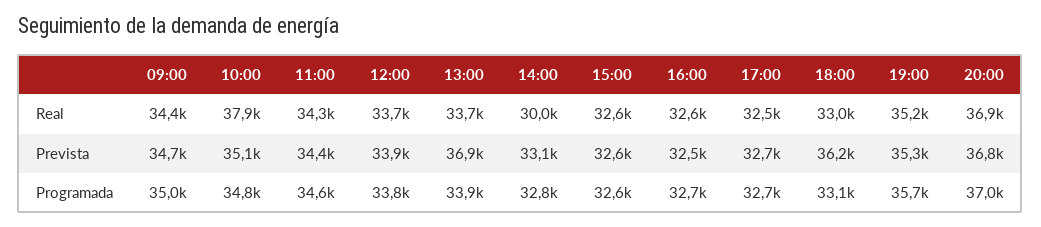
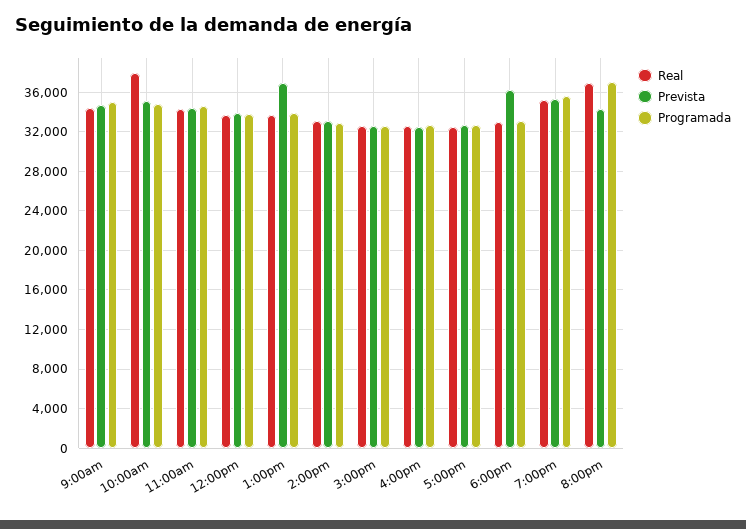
Real, 14:00: 30000 -> 33000
Prevista, 20:00: 36800 -> 34000

